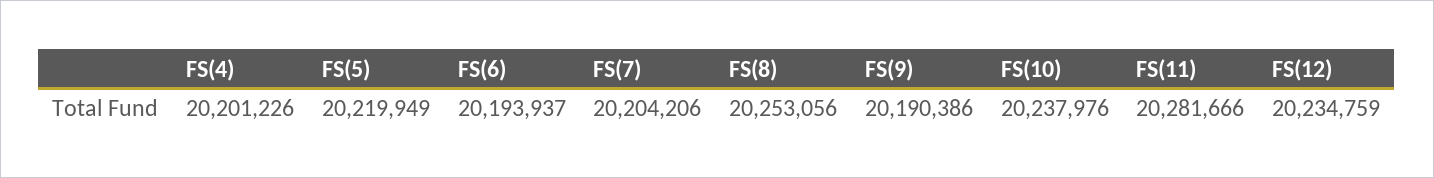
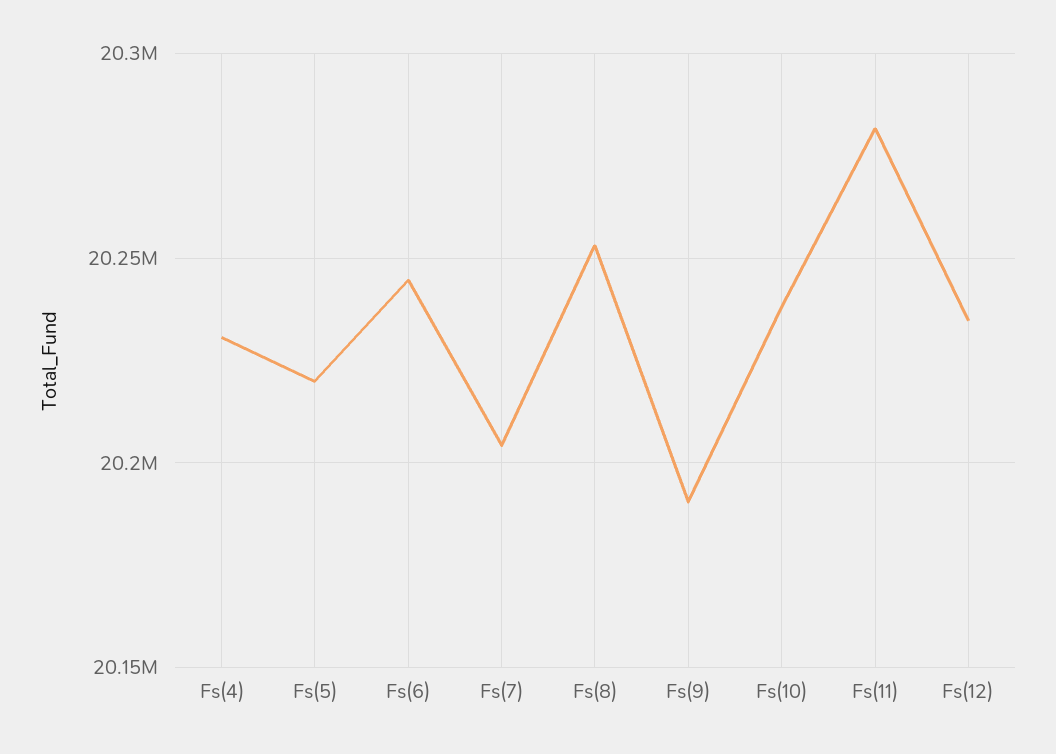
FS(4): 20201226 -> 20230000
FS(6): 20193937 -> 20245000

